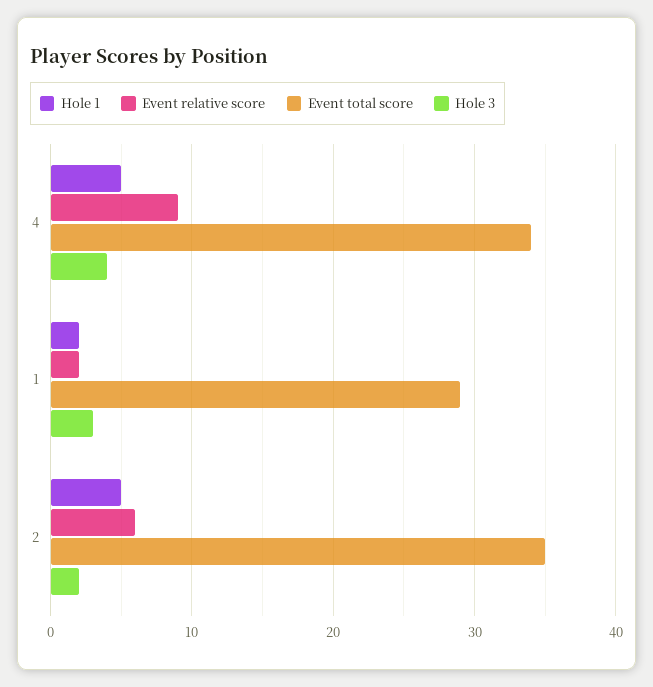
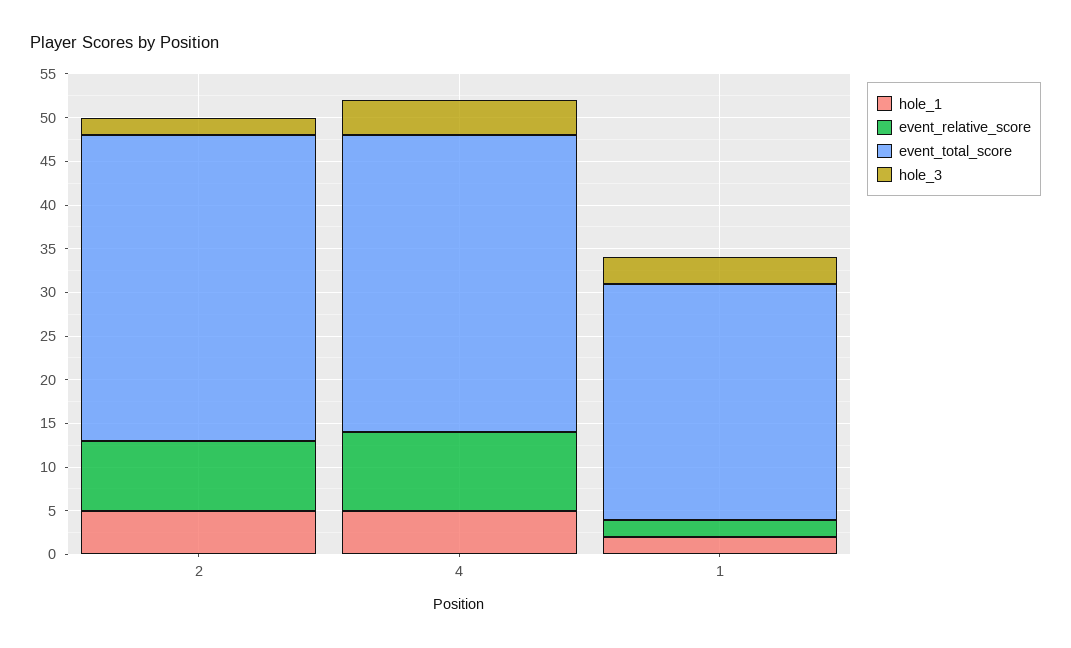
Event total score, 1: 29 -> 27
Event relative score, 2: 6 -> 8

